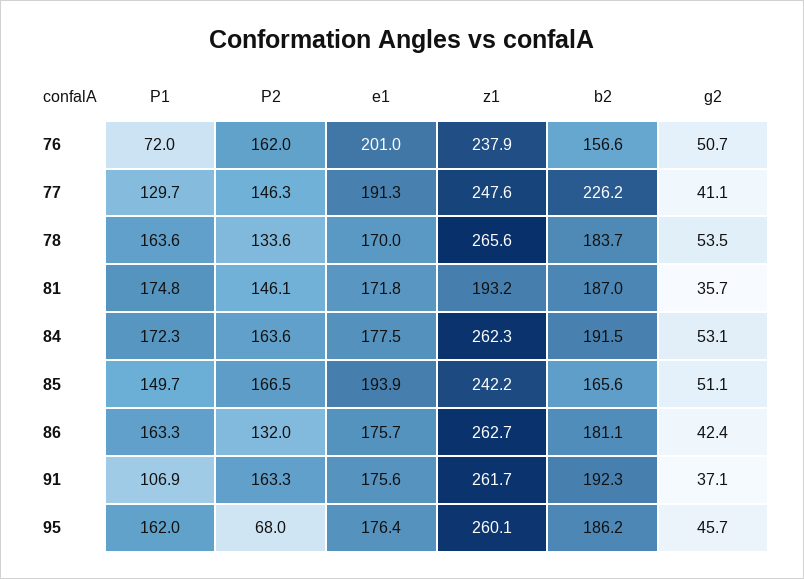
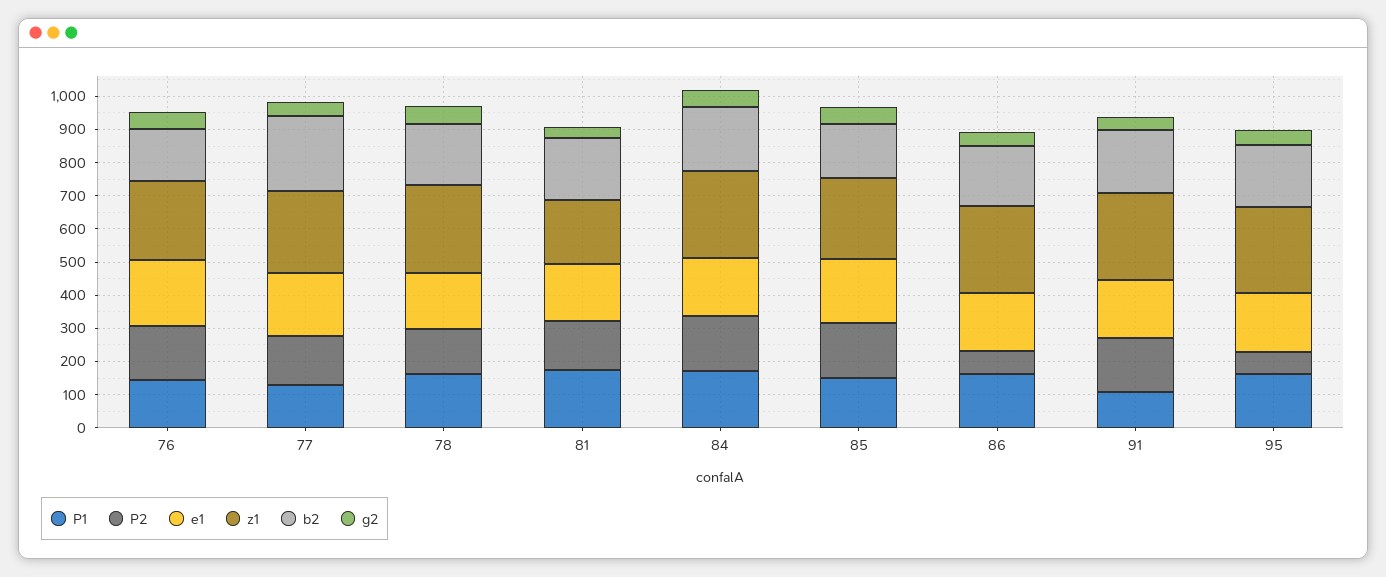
P1, 76: 72 -> 150
P2, 86: 132 -> 75

